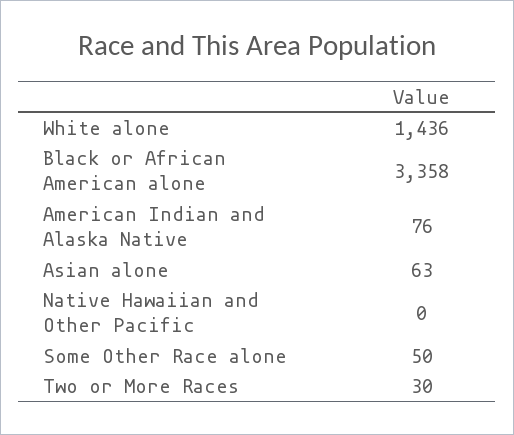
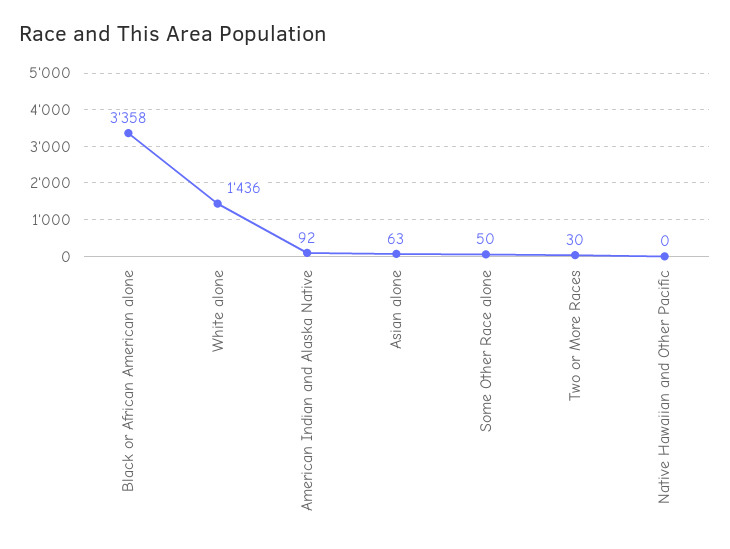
American Indian and Alaska Native: 76 -> 92

